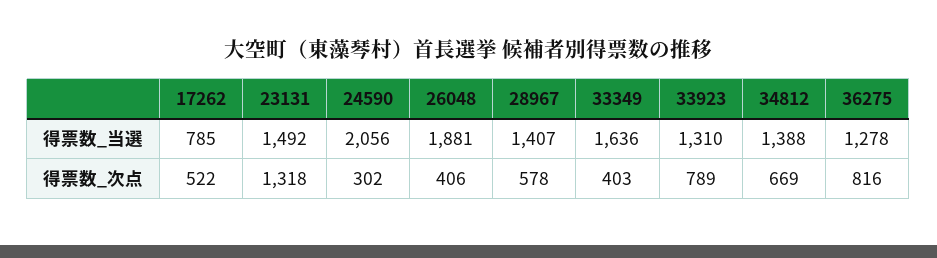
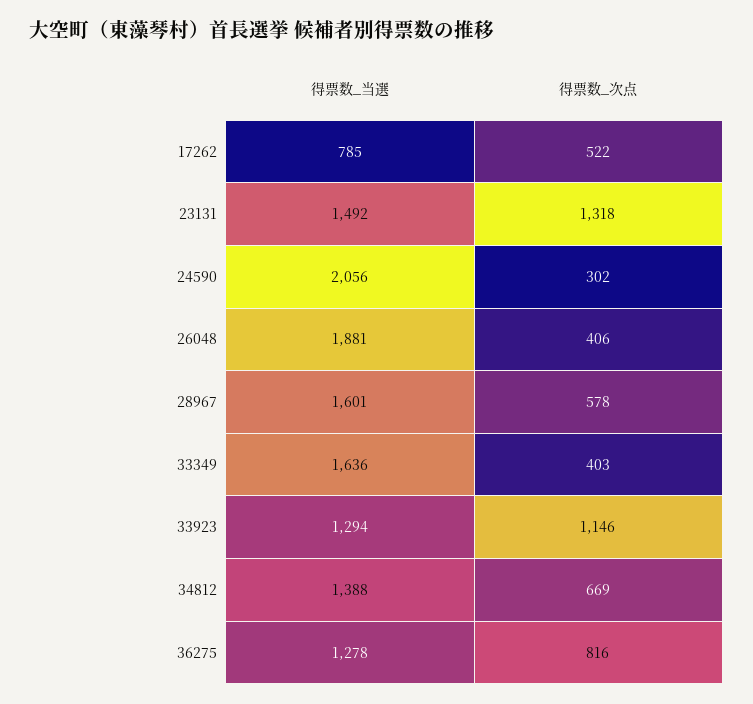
28967, 得票数_当選: 1407 -> 1601
33923, 得票数_当選: 1310 -> 1294
33923, 得票数_次点: 789 -> 1146

